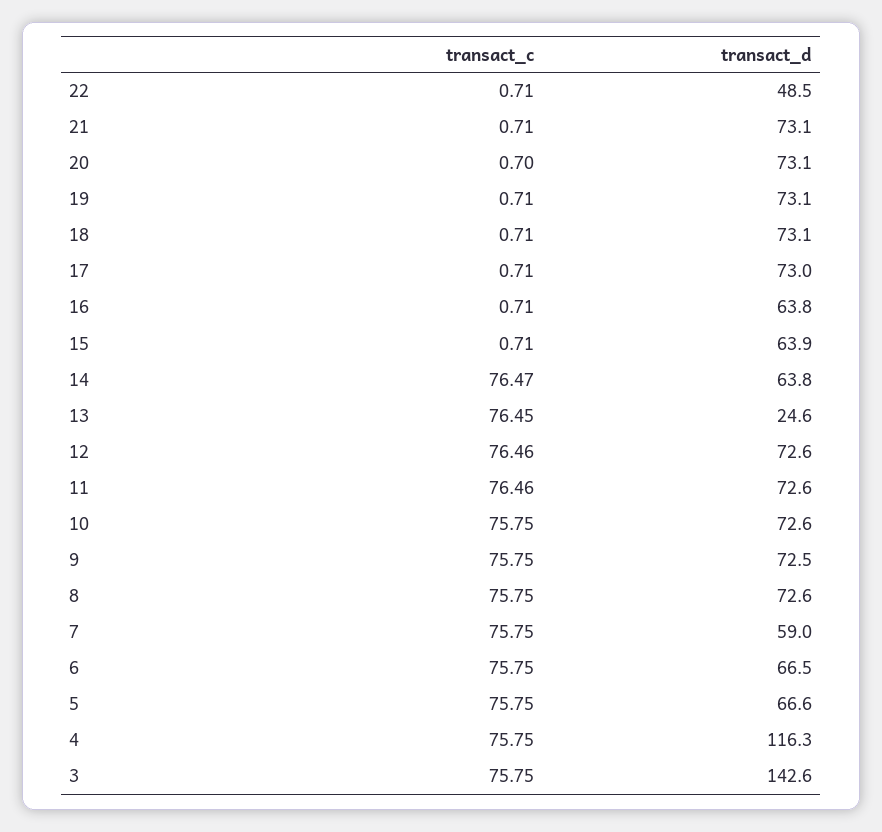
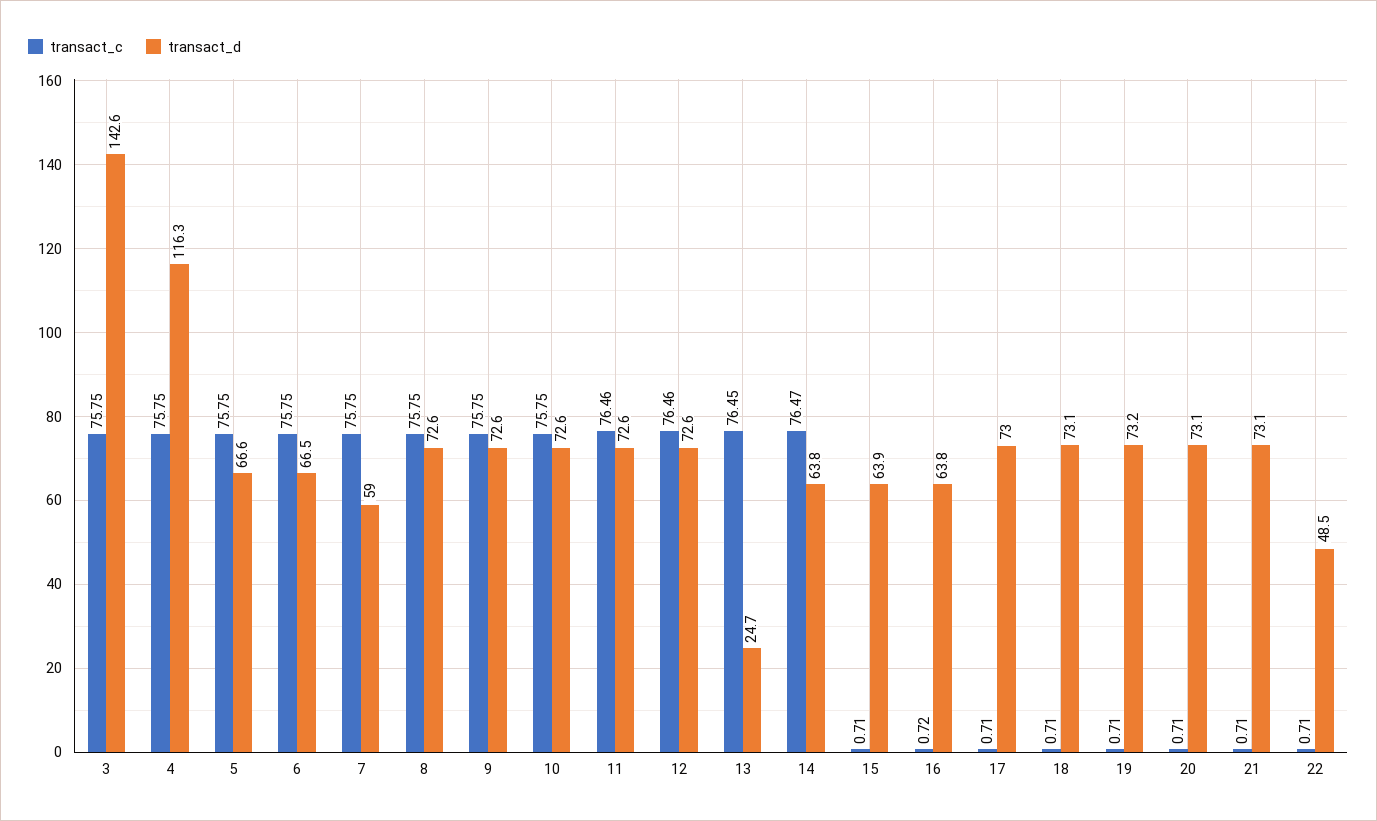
transact_c, 20: 0.7 -> 0.71
transact_d, 19: 73.1 -> 73.2
transact_c, 16: 0.71 -> 0.72
transact_d, 13: 24.6 -> 24.7
transact_d, 9: 72.5 -> 72.6

